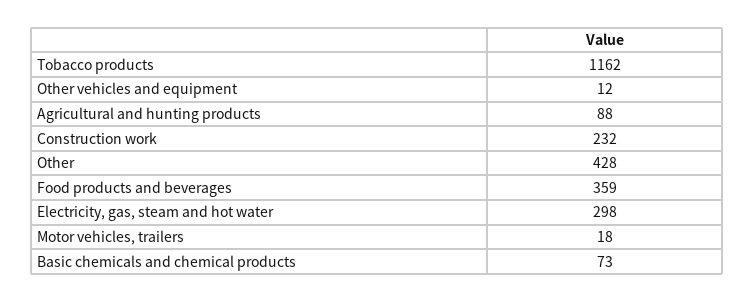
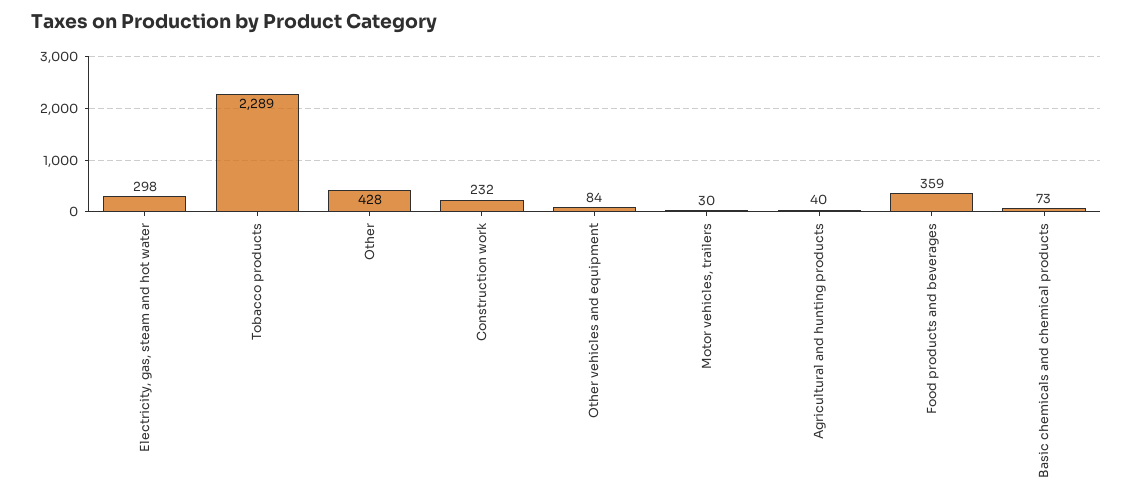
Tobacco products: 1162 -> 2289
Other vehicles and equipment: 12 -> 84
Agricultural and hunting products: 88 -> 40
Motor vehicles, trailers: 18 -> 30

